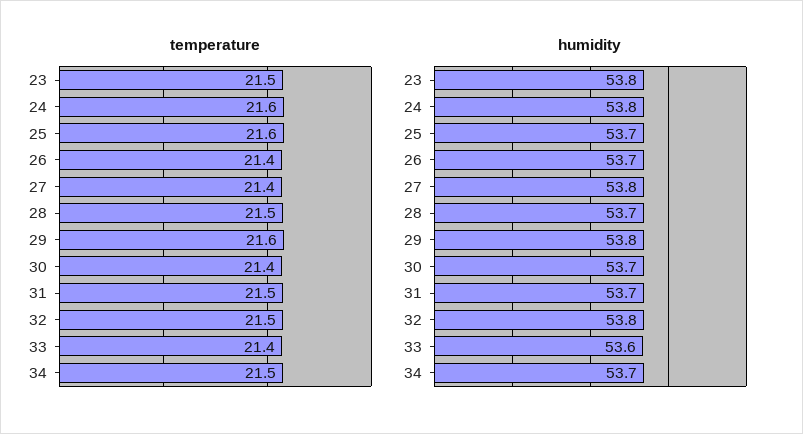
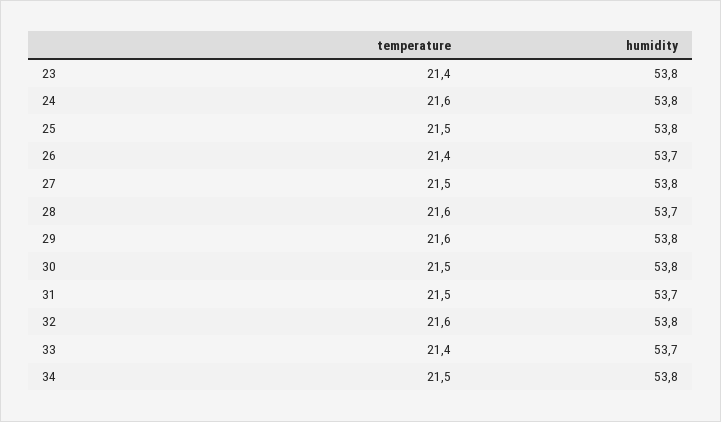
temperature, 23: 21.5 -> 21.4
temperature, 25: 21.6 -> 21.5
temperature, 27: 21.4 -> 21.5
temperature, 28: 21.5 -> 21.6
temperature, 30: 21.4 -> 21.5
temperature, 32: 21.5 -> 21.6
humidity, 25: 53.7 -> 53.8
humidity, 30: 53.7 -> 53.8
humidity, 33: 53.6 -> 53.7
humidity, 34: 53.7 -> 53.8

